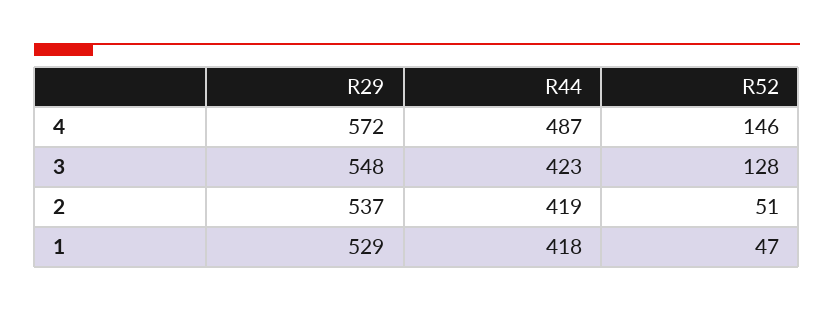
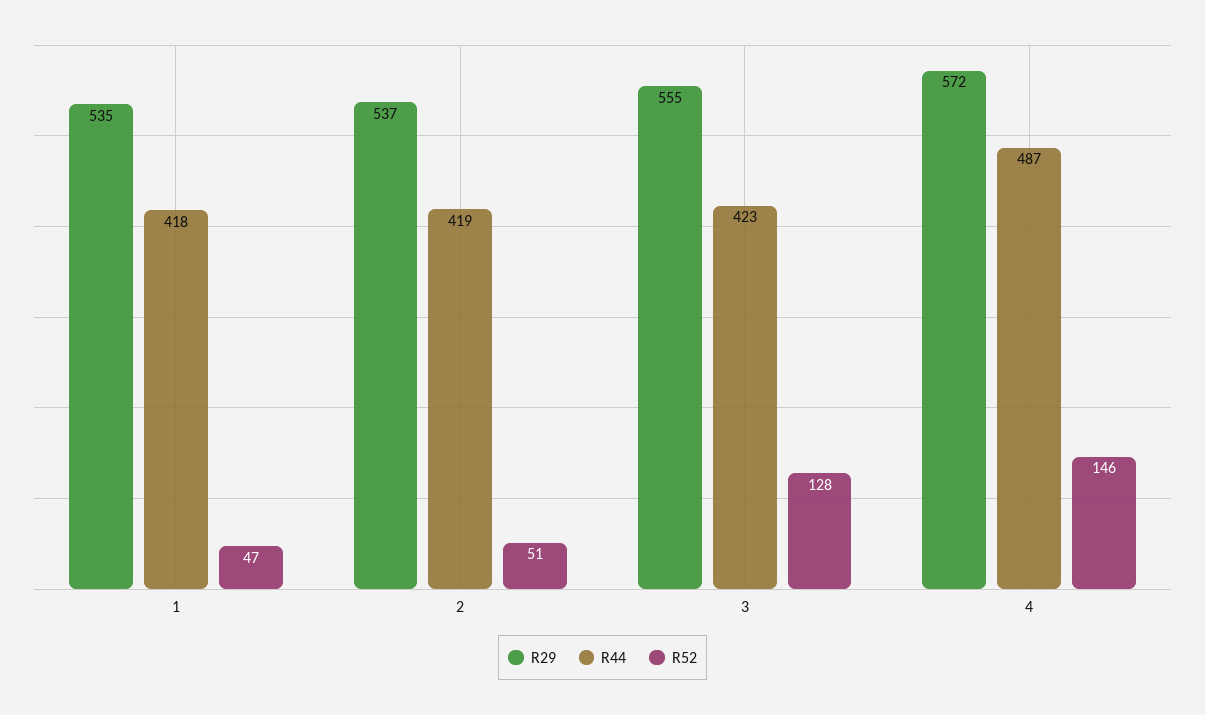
R29, 3: 548 -> 555
R29, 1: 529 -> 535

